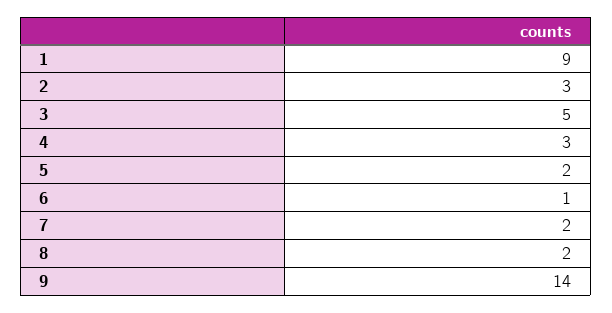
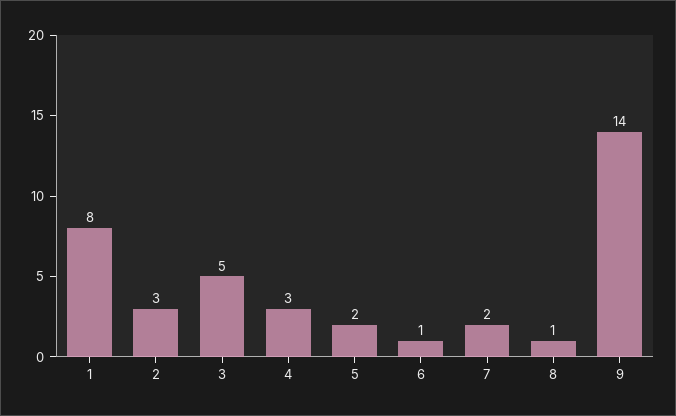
1: 9 -> 8
8: 2 -> 1

